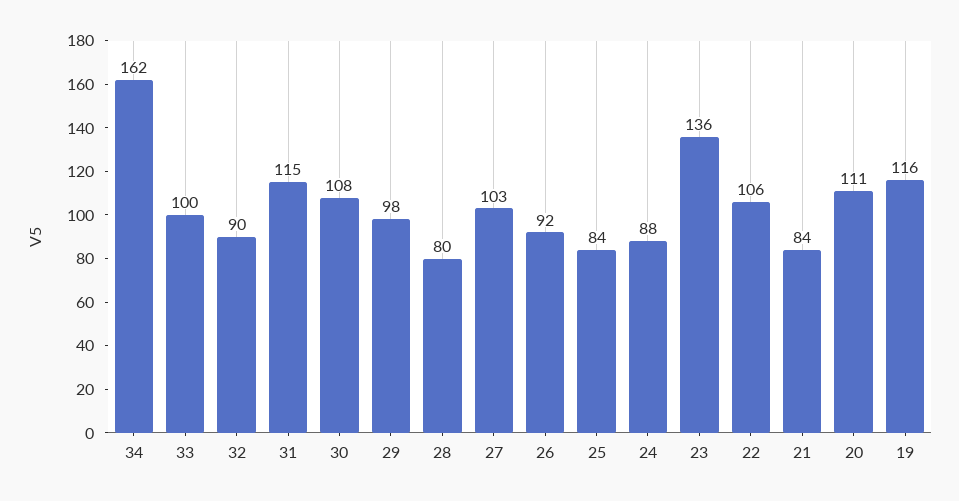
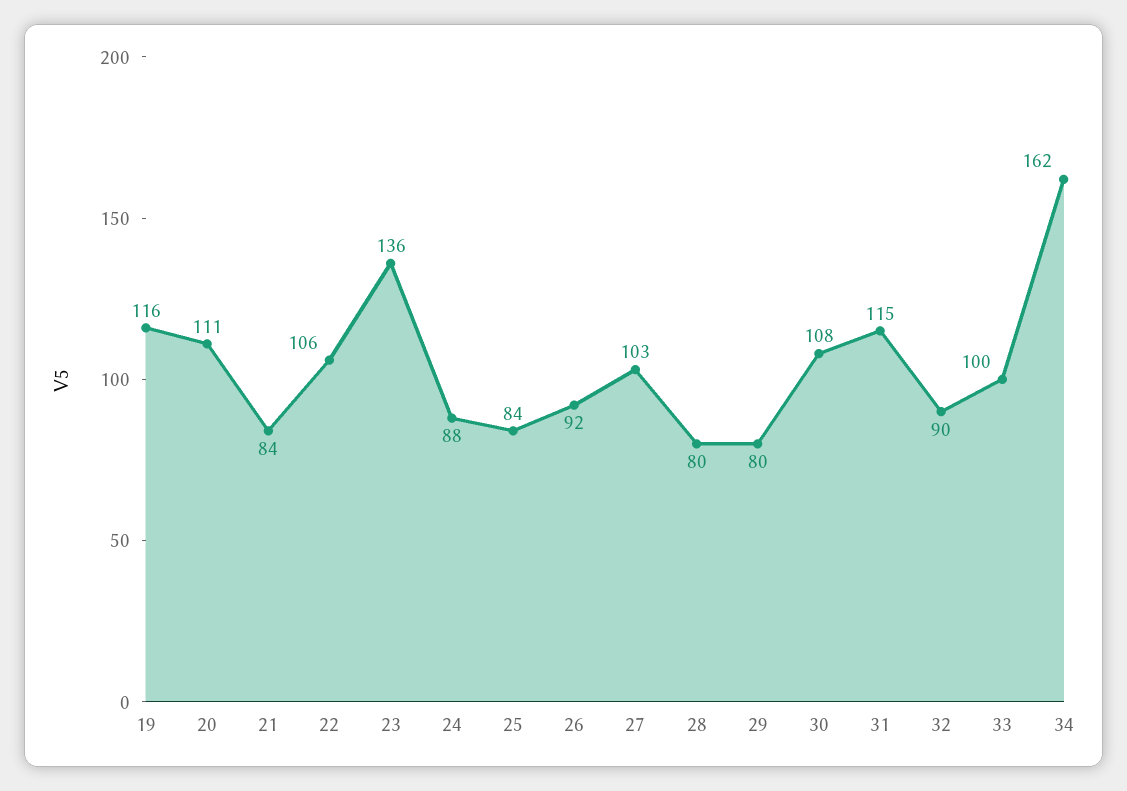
29: 98 -> 80

